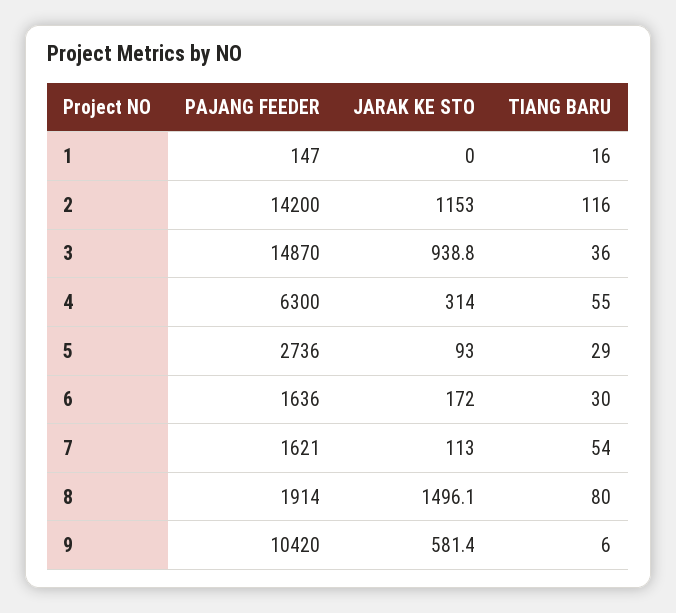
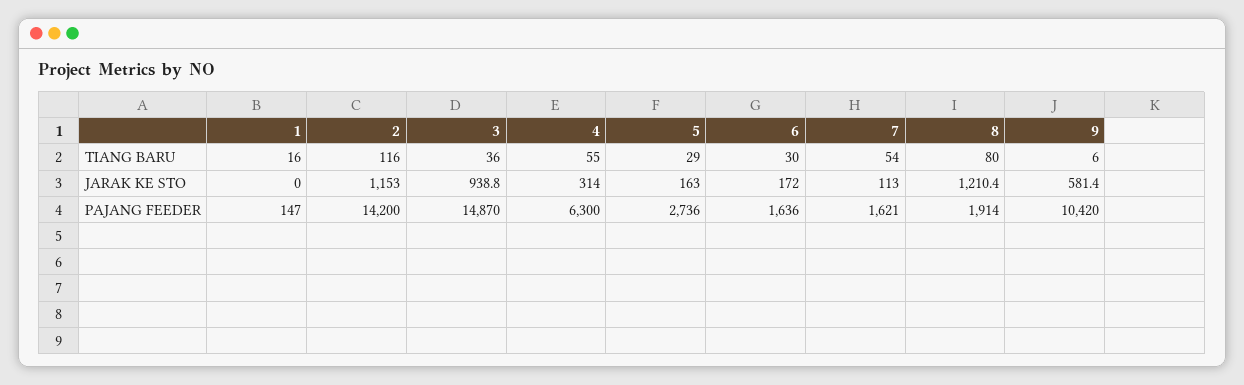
JARAK KE STO, 5: 93 -> 163
JARAK KE STO, 8: 1496.1 -> 1210.4

